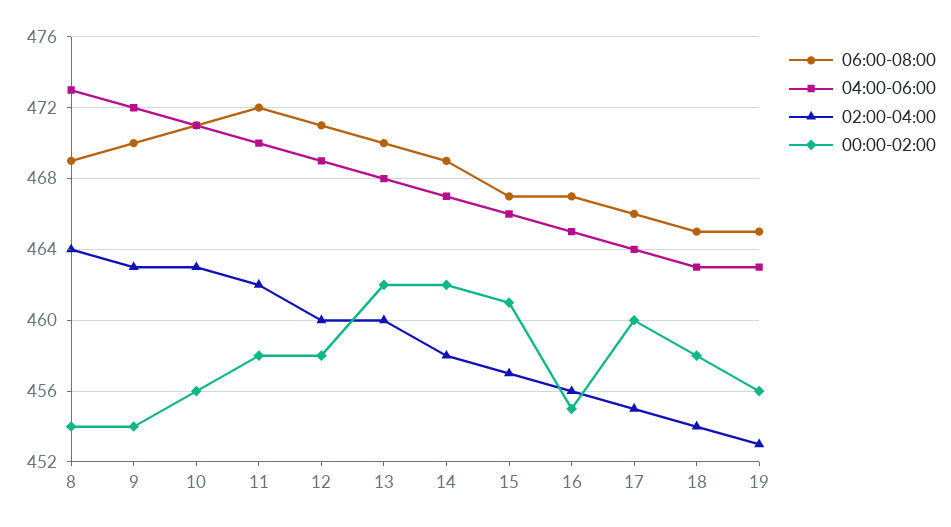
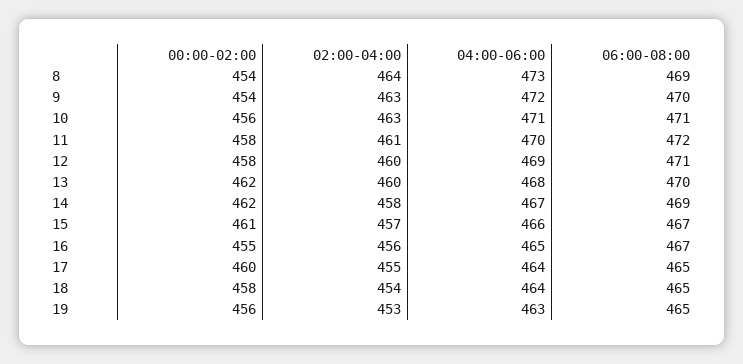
02:00-04:00, 11: 462 -> 461
06:00-08:00, 17: 466 -> 465
04:00-06:00, 18: 463 -> 464

